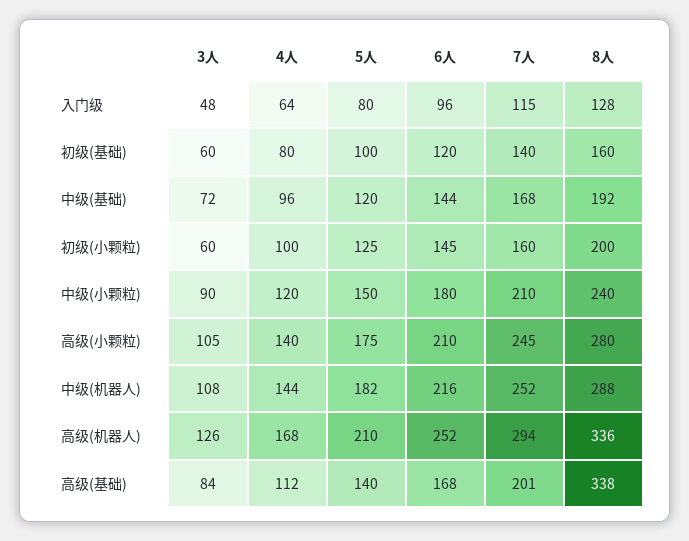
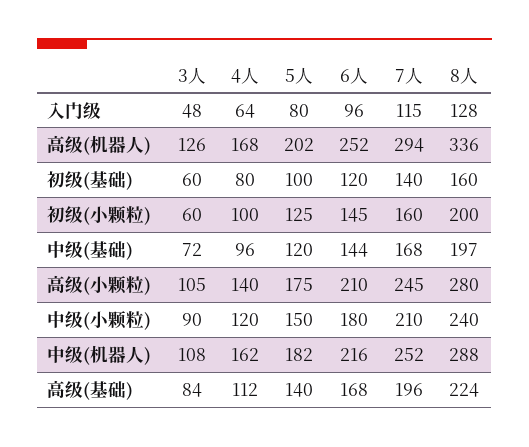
8人, 中级(基础): 192 -> 197
4人, 中级(机器人): 144 -> 162
5人, 高级(机器人): 210 -> 202
7人, 高级(基础): 201 -> 196
8人, 高级(基础): 338 -> 224

